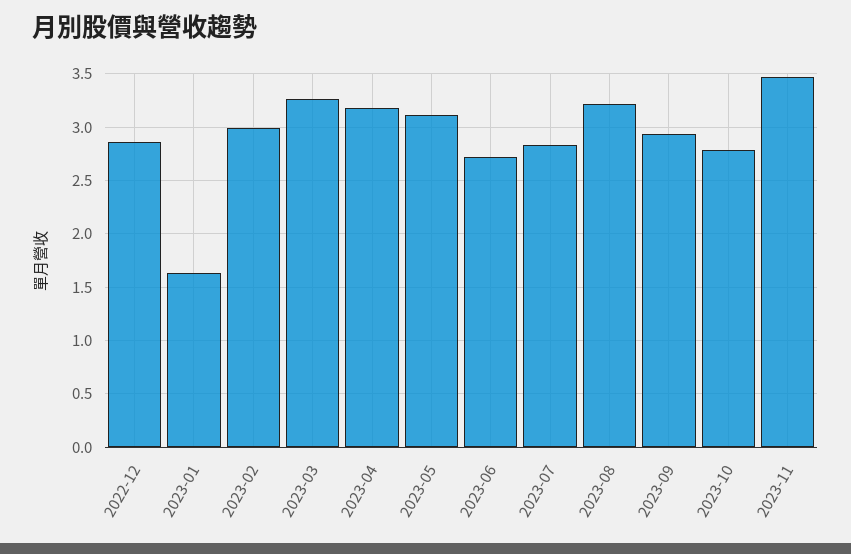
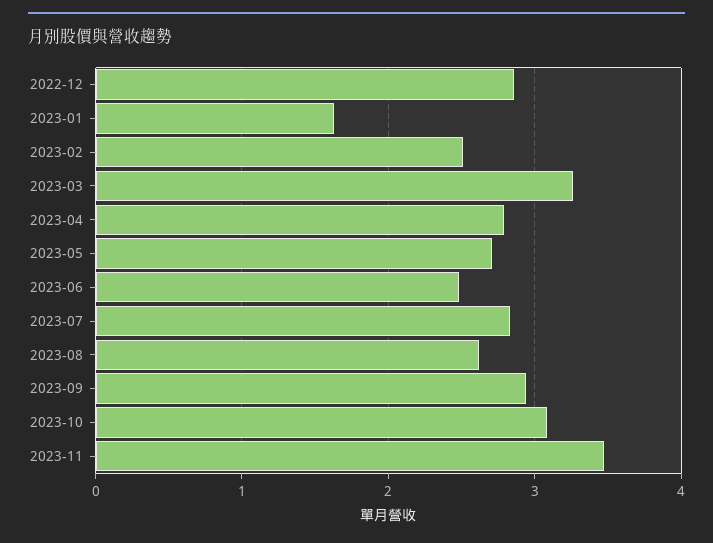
2023-02: 3 -> 2.5
2023-04: 3.2 -> 2.8
2023-05: 3.1 -> 2.7
2023-06: 2.7 -> 2.5
2023-08: 3.2 -> 2.6
2023-10: 2.8 -> 3.1

